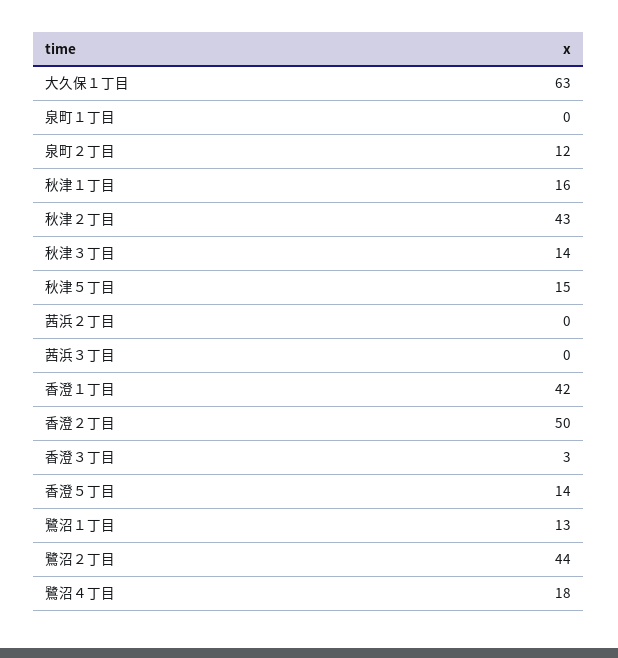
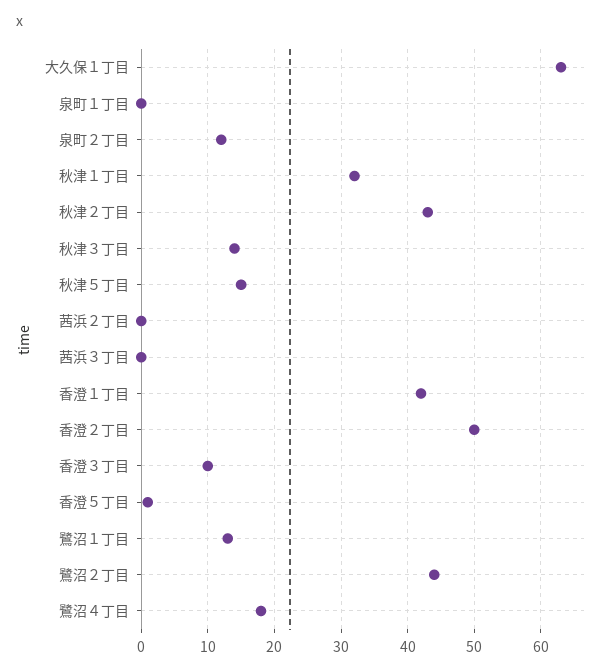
秋津１丁目: 16 -> 32
香澄３丁目: 3 -> 10
香澄５丁目: 14 -> 1

